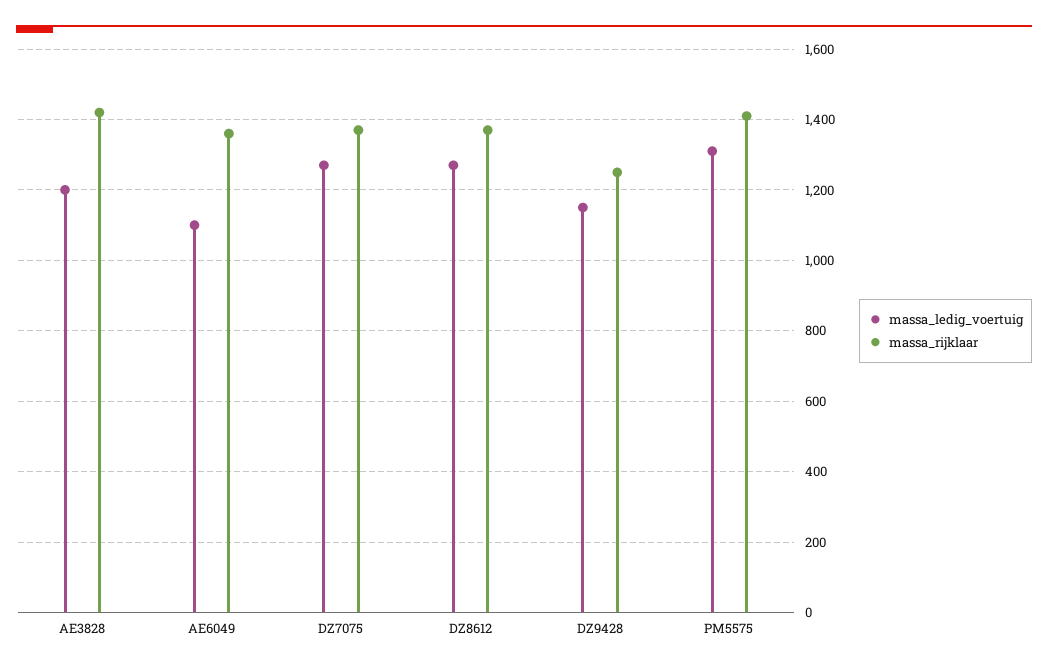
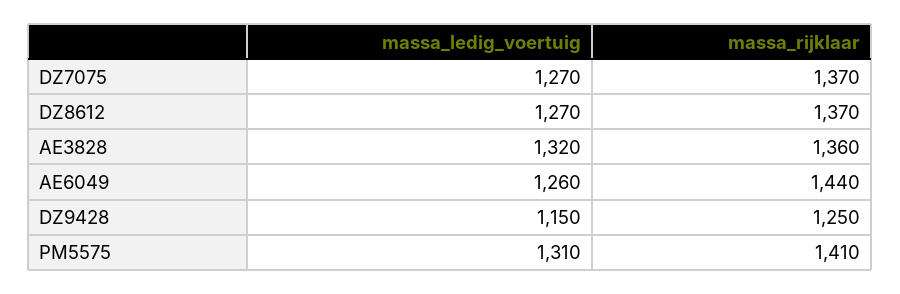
massa_ledig_voertuig, AE3828: 1200 -> 1320
massa_rijklaar, AE3828: 1420 -> 1360
massa_ledig_voertuig, AE6049: 1100 -> 1260
massa_rijklaar, AE6049: 1360 -> 1440

